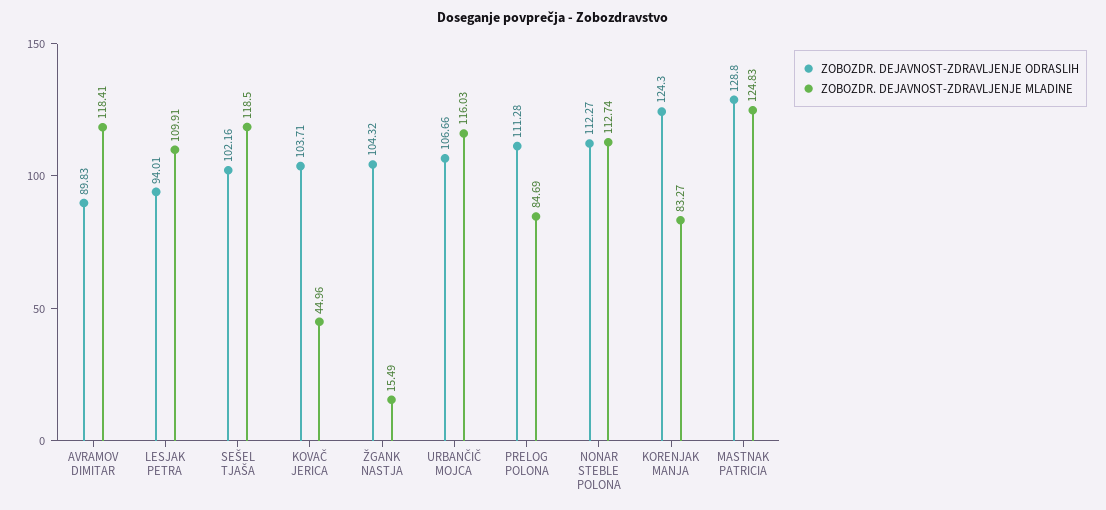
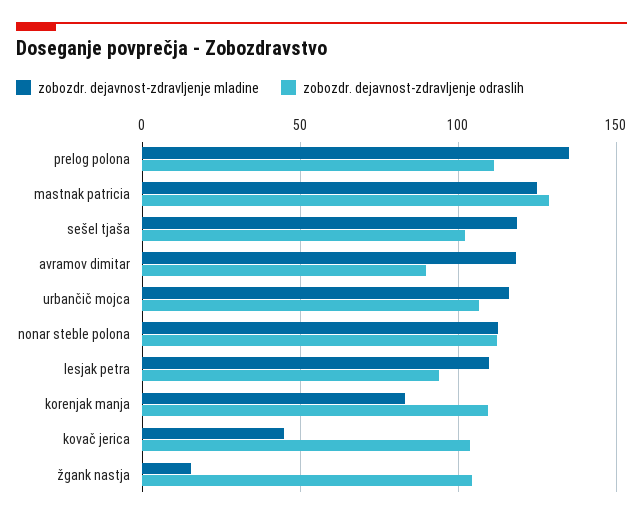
ZOBOZDR. DEJAVNOST-ZDRAVLJENJE MLADINE, PRELOG POLONA: 84.69 -> 135
ZOBOZDR. DEJAVNOST-ZDRAVLJENJE ODRASLIH, KORENJAK MANJA: 124.3 -> 110

